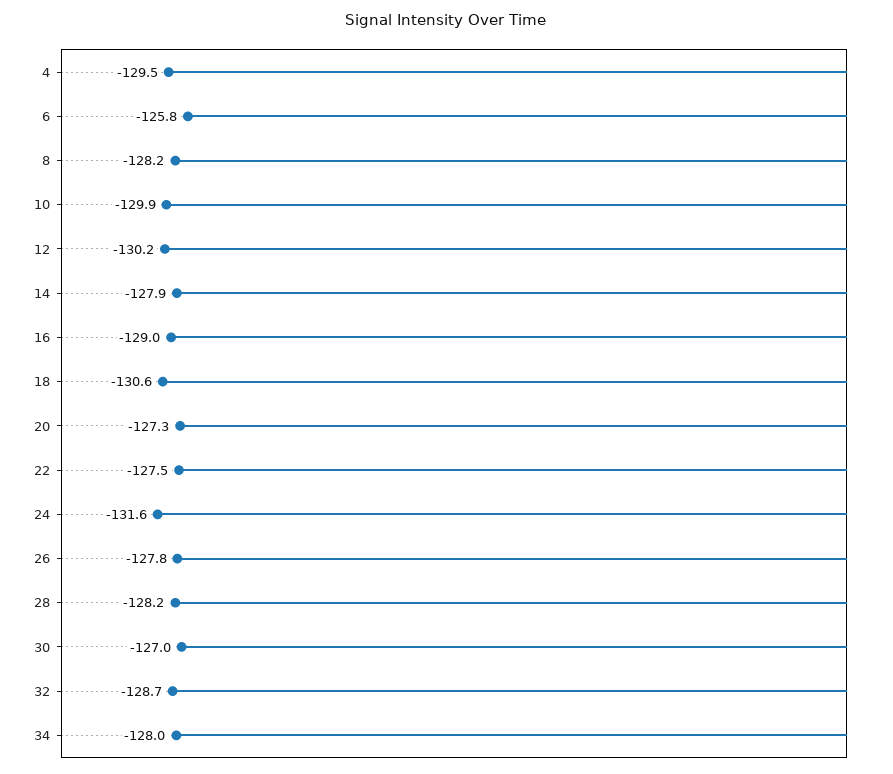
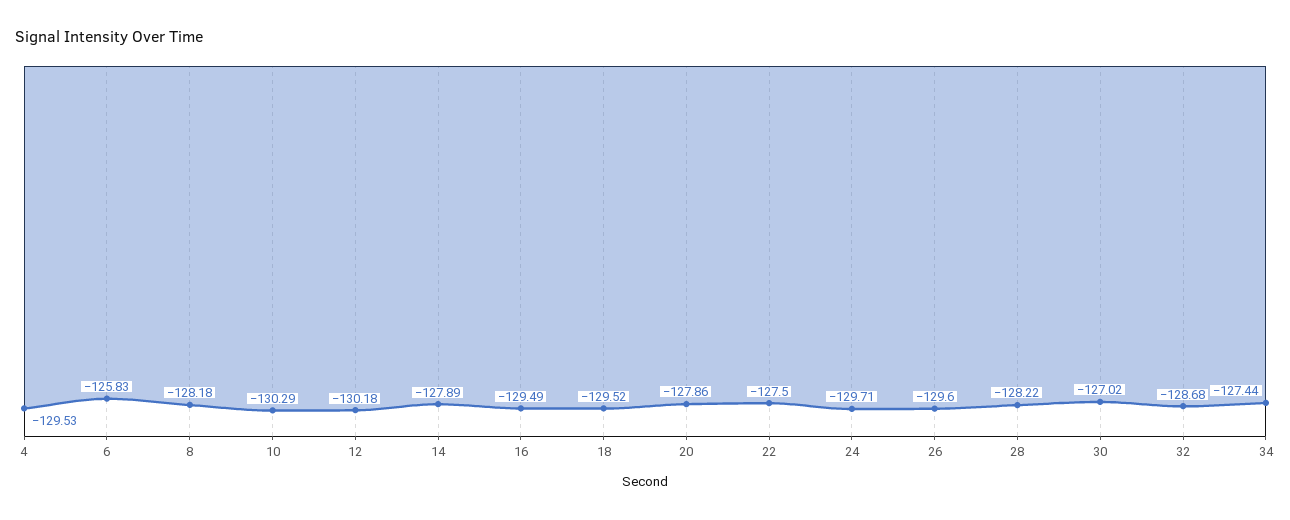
10: -129.9 -> -130.29
16: -129 -> -129.49
18: -130.6 -> -129.52
20: -127.3 -> -127.86
24: -131.6 -> -129.71
26: -127.8 -> -129.6
34: -128 -> -127.44

